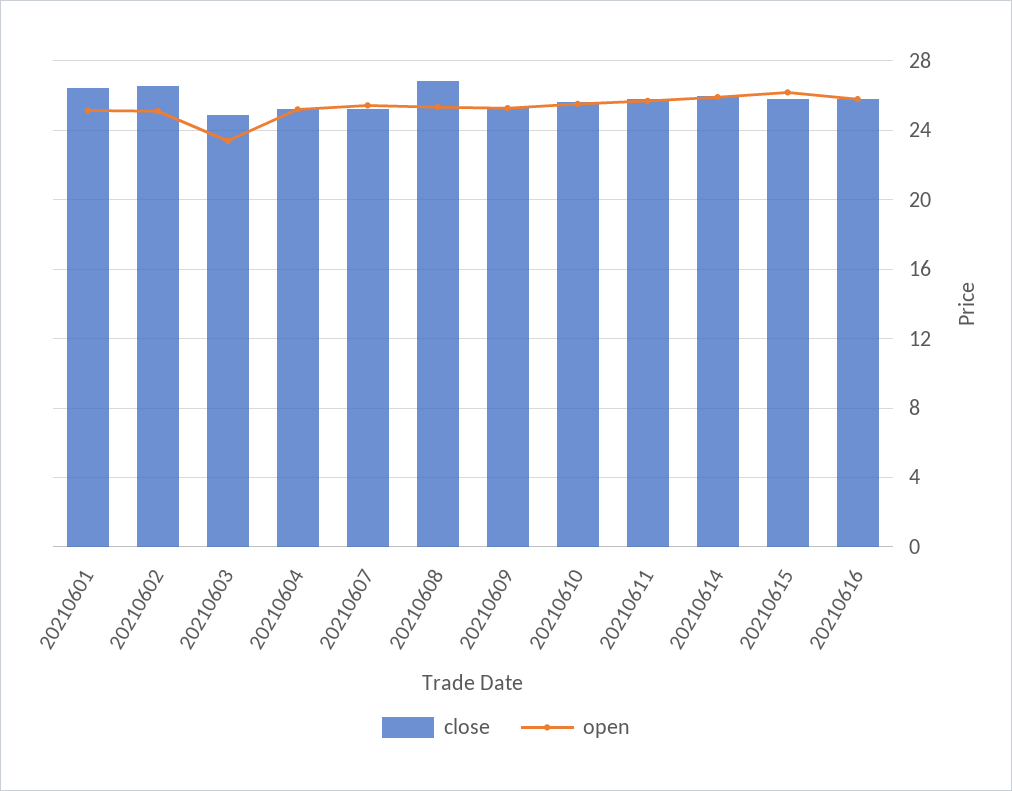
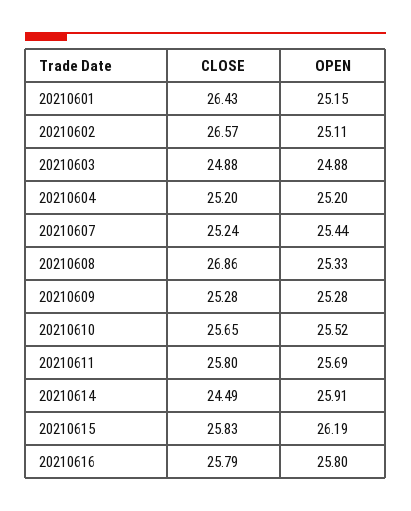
open, 20210603: 23.5 -> 24.88
close, 20210614: 26 -> 24.49

